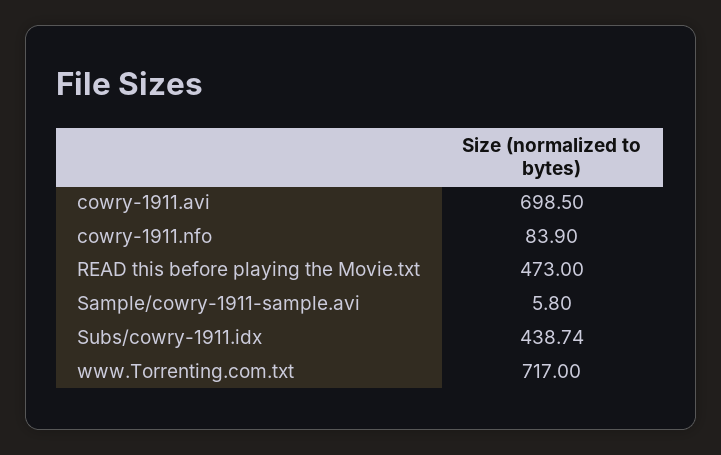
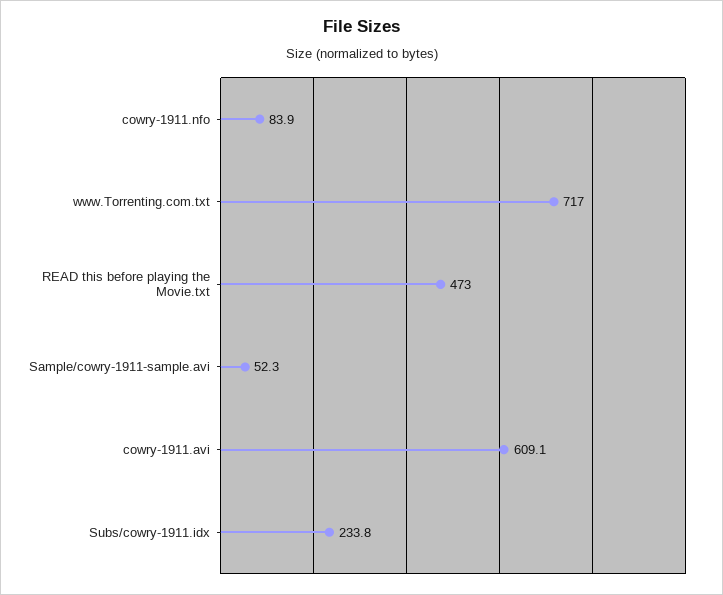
cowry-1911.avi: 698.5 -> 609.1
Sample/cowry-1911-sample.avi: 5.8 -> 52.3
Subs/cowry-1911.idx: 438.74 -> 233.8

